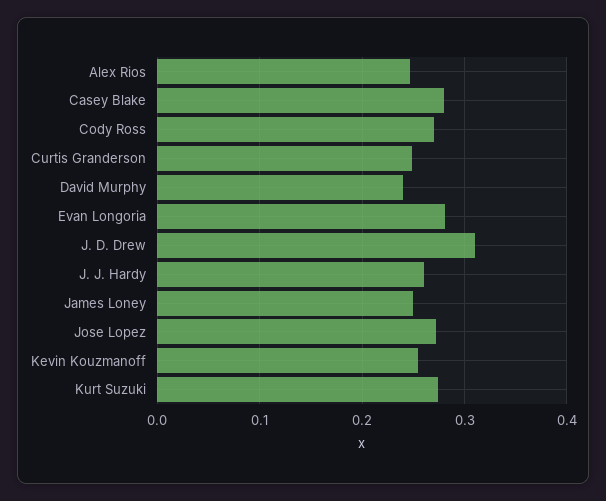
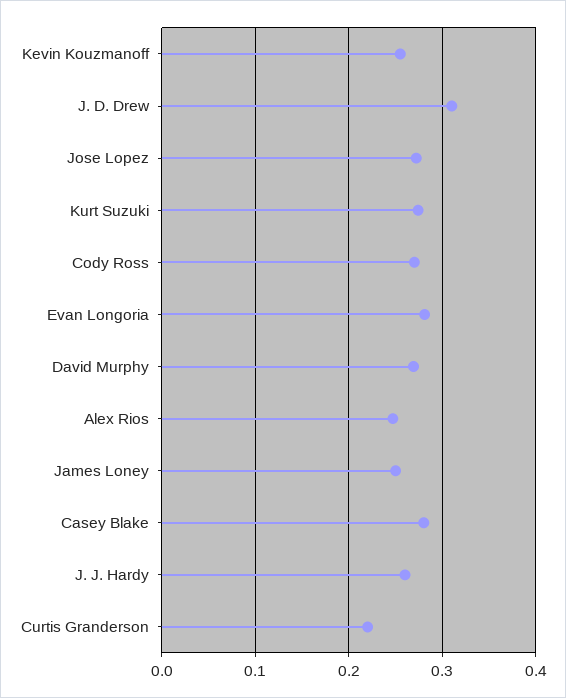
Curtis Granderson: 0.25 -> 0.22
David Murphy: 0.24 -> 0.27

